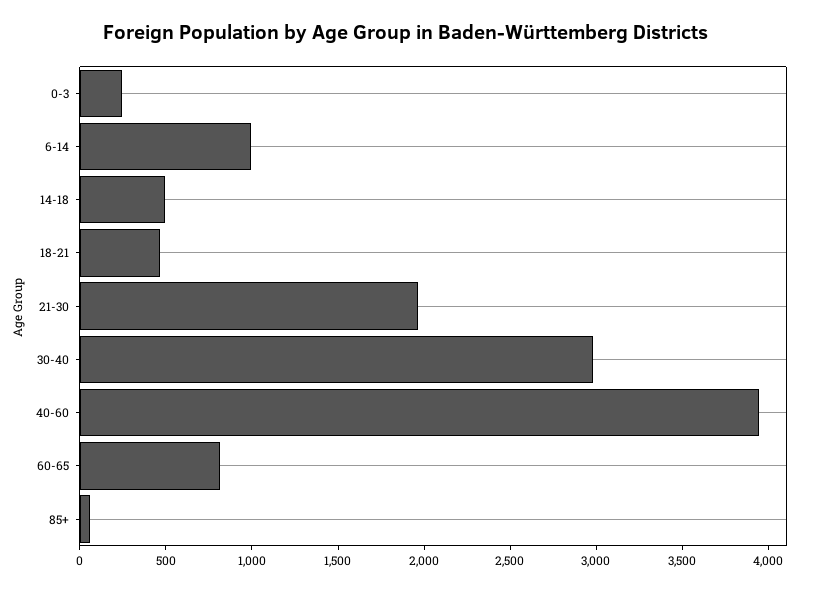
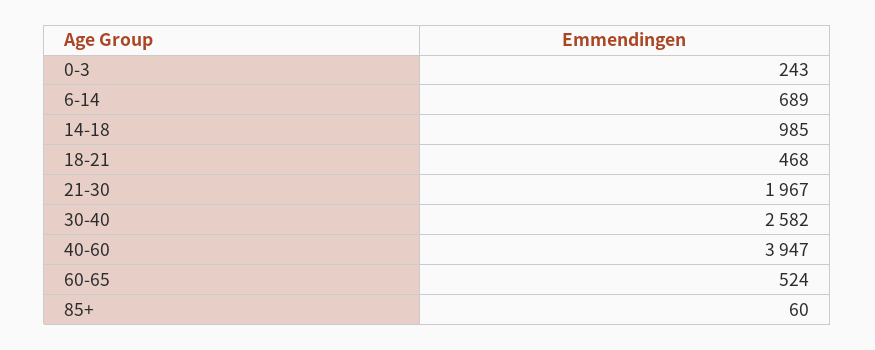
6-14: 1000 -> 689
14-18: 500 -> 985
30-40: 3000 -> 2582
60-65: 800 -> 524

